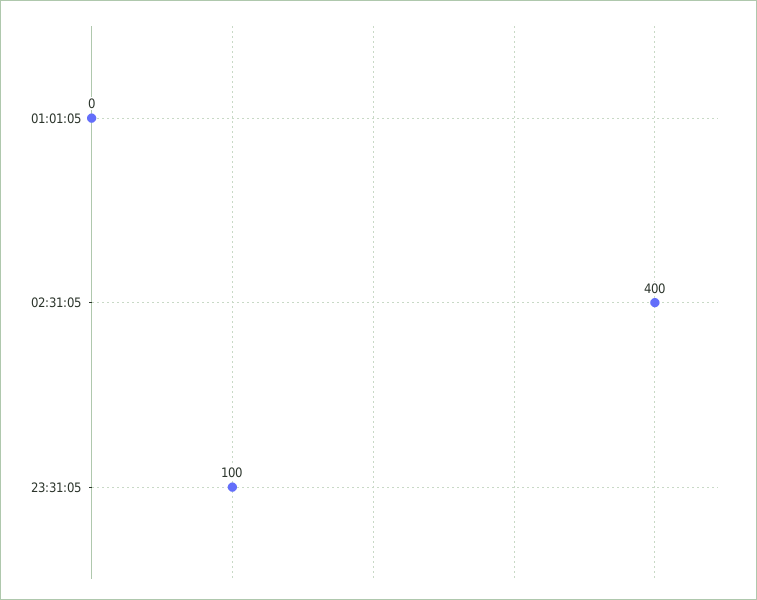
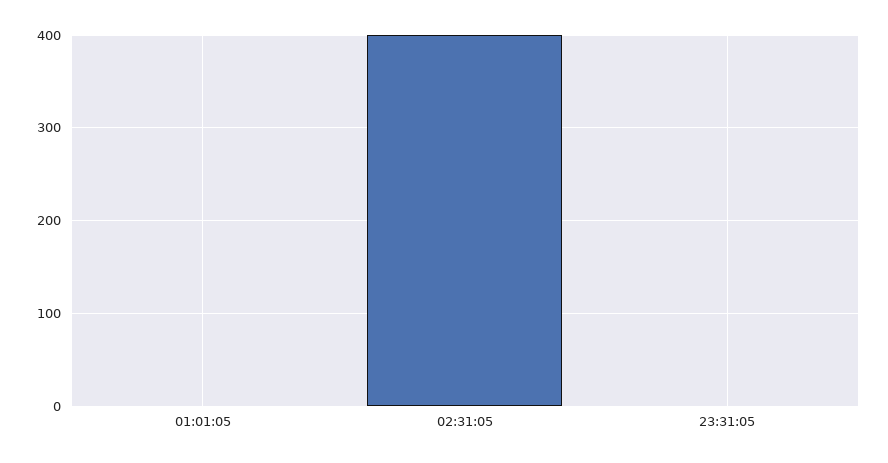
23:31:05: 100 -> 0

